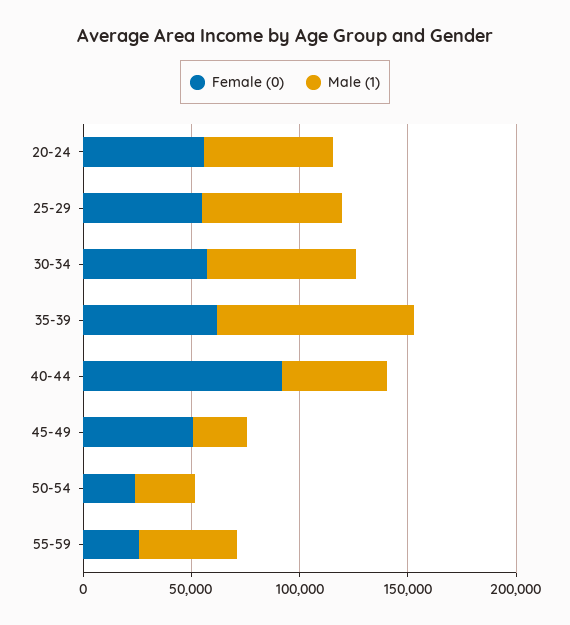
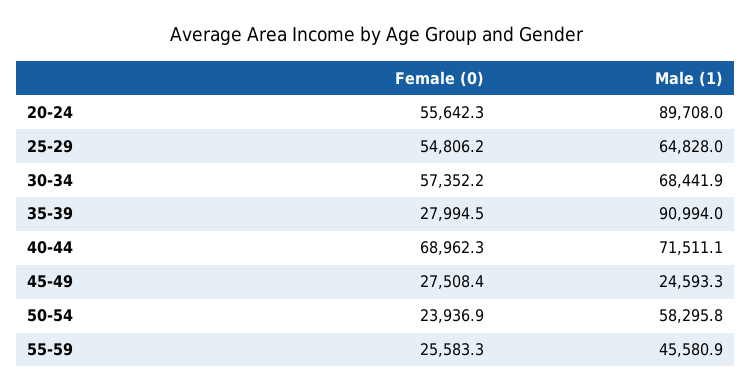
Male (1), 20-24: 60000 -> 89708
Female (0), 35-39: 60000 -> 27994.5
Female (0), 40-44: 90000 -> 68962.3
Male (1), 40-44: 50000 -> 71511.1
Female (0), 45-49: 50000 -> 27508.4
Male (1), 50-54: 30000 -> 58295.8

